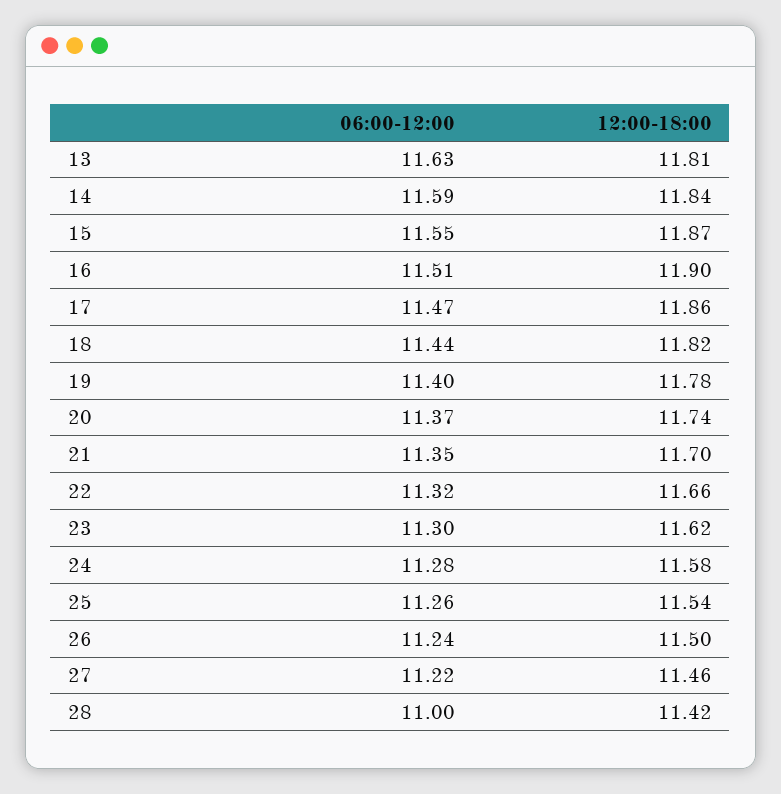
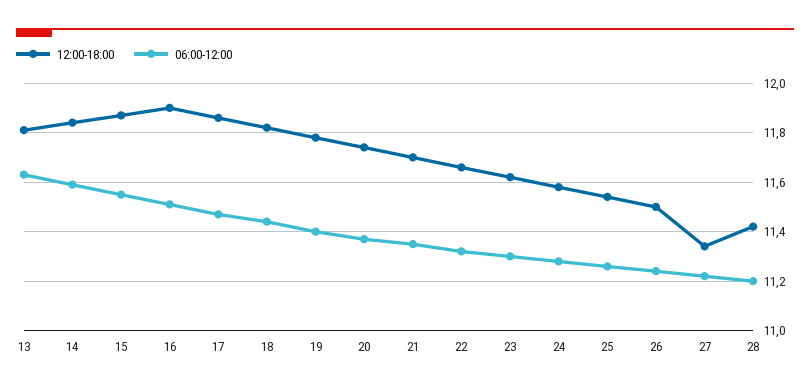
12:00-18:00, 27: 11.46 -> 11.35
06:00-12:00, 28: 11 -> 11.2

